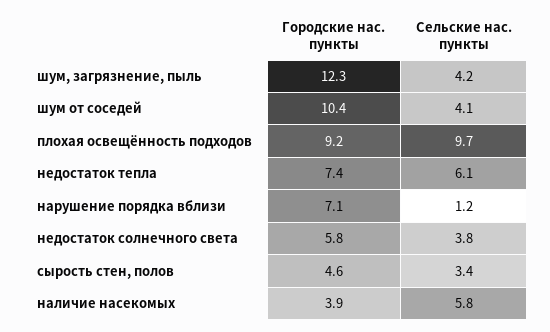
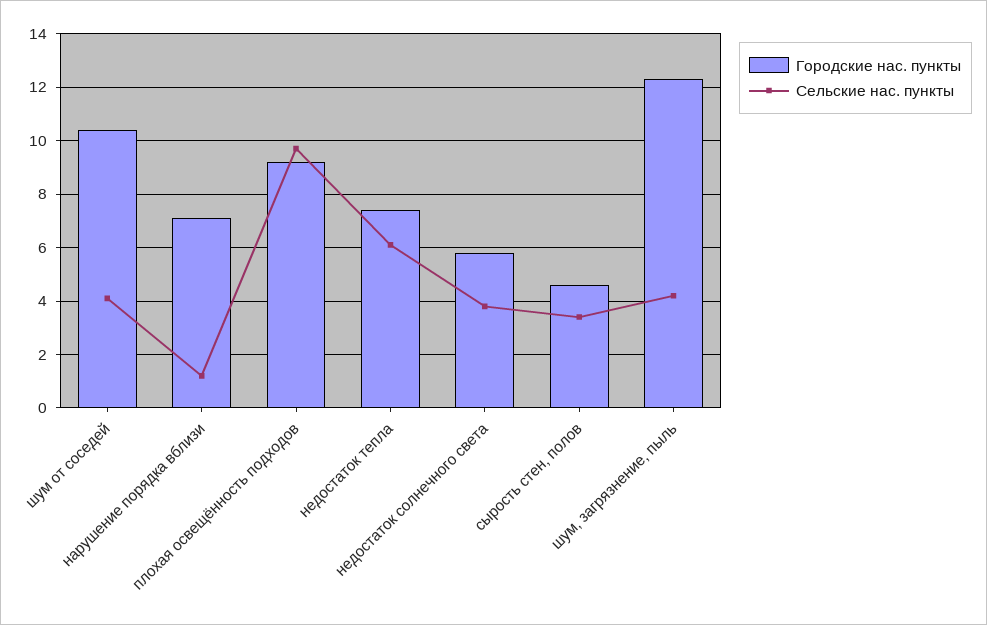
Городские нас. пункты, наличие насекомых: 3.9 -> none
Сельские нас. пункты, наличие насекомых: 5.8 -> none

